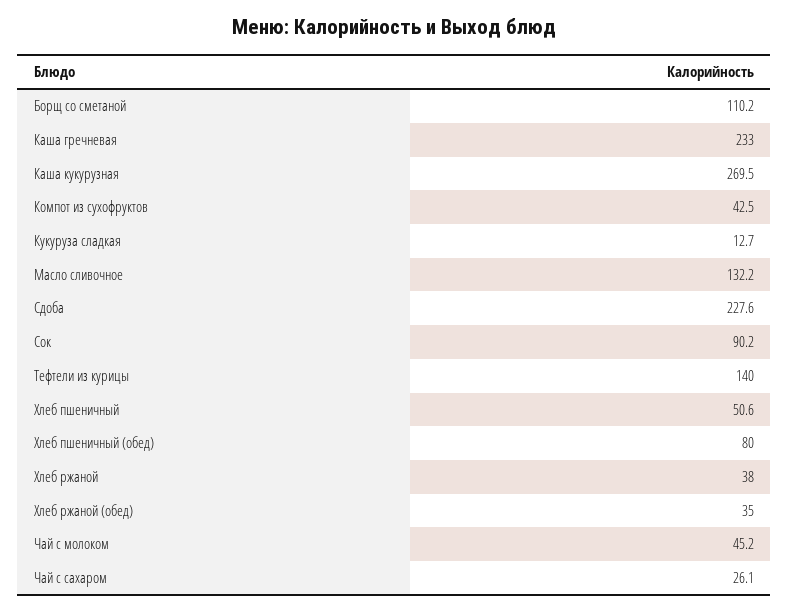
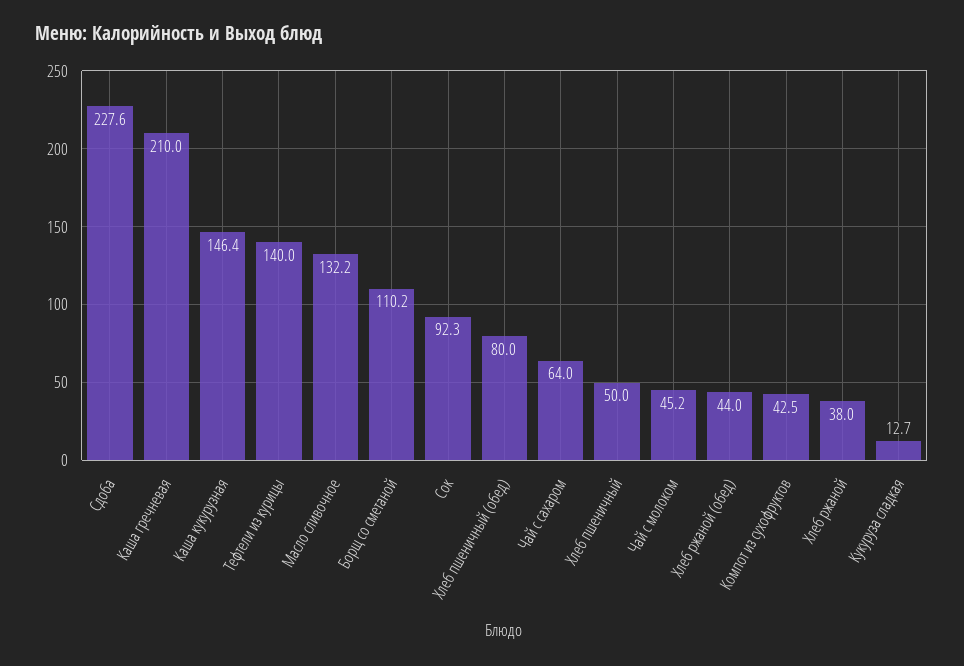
Каша гречневая: 233 -> 210
Каша кукурузная: 269.5 -> 146.4
Сок: 90.2 -> 92.3
Хлеб пшеничный: 50.6 -> 50
Хлеб ржаной (обед): 35 -> 44
Чай с сахаром: 26.1 -> 64

